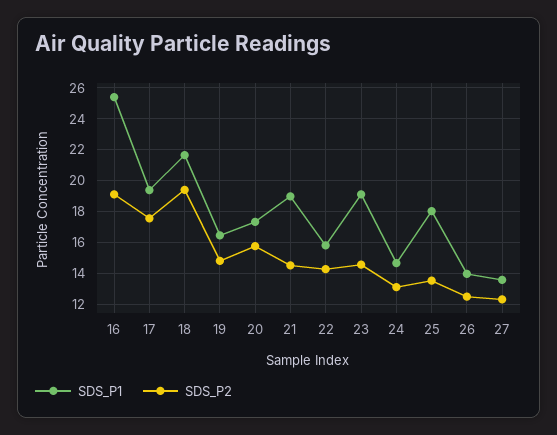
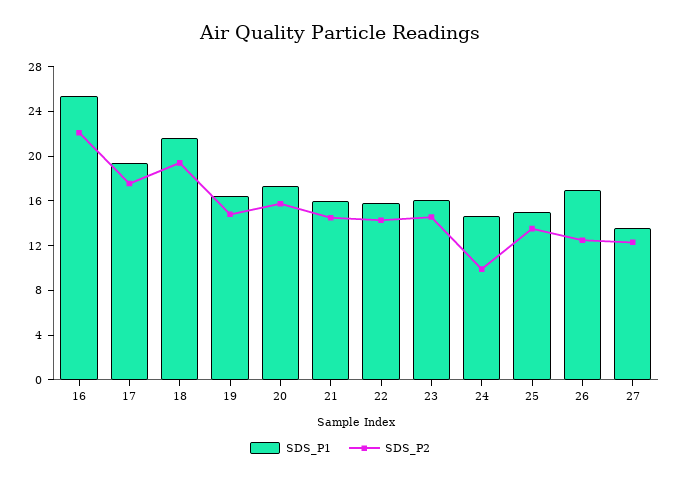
SDS_P2, 16: 19 -> 22
SDS_P1, 21: 19 -> 16
SDS_P1, 23: 19 -> 16
SDS_P2, 24: 13 -> 10
SDS_P1, 25: 18 -> 15
SDS_P1, 26: 14 -> 17

